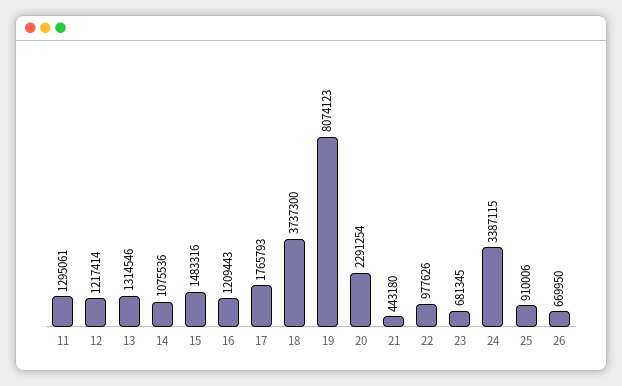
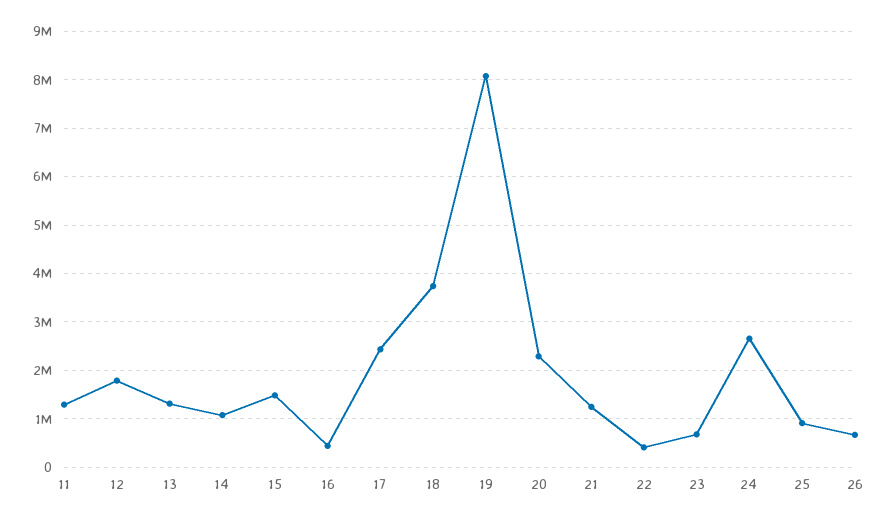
12: 1217414 -> 1800000
16: 1209443 -> 400000
17: 1765793 -> 2400000
21: 443180 -> 1200000
22: 977626 -> 400000
24: 3387115 -> 2600000

